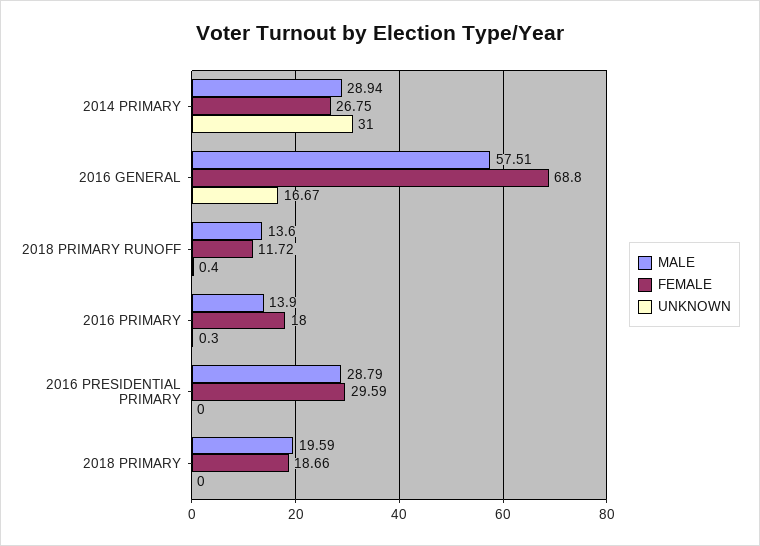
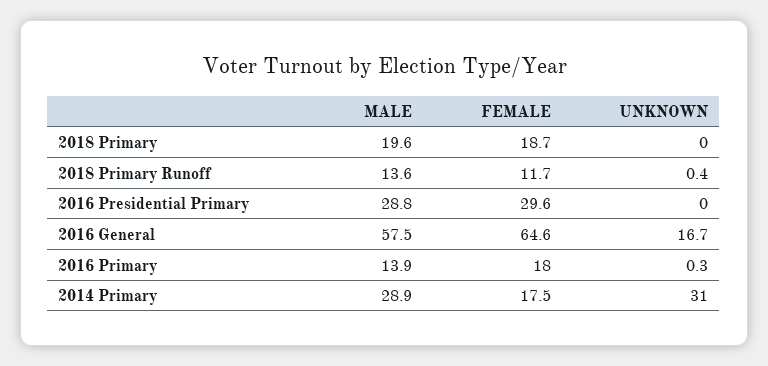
FEMALE, 2014 PRIMARY: 26.75 -> 17.5
FEMALE, 2016 GENERAL: 68.8 -> 64.6

